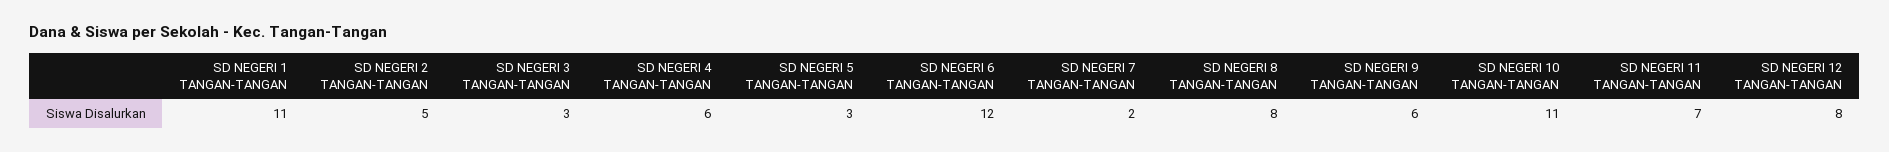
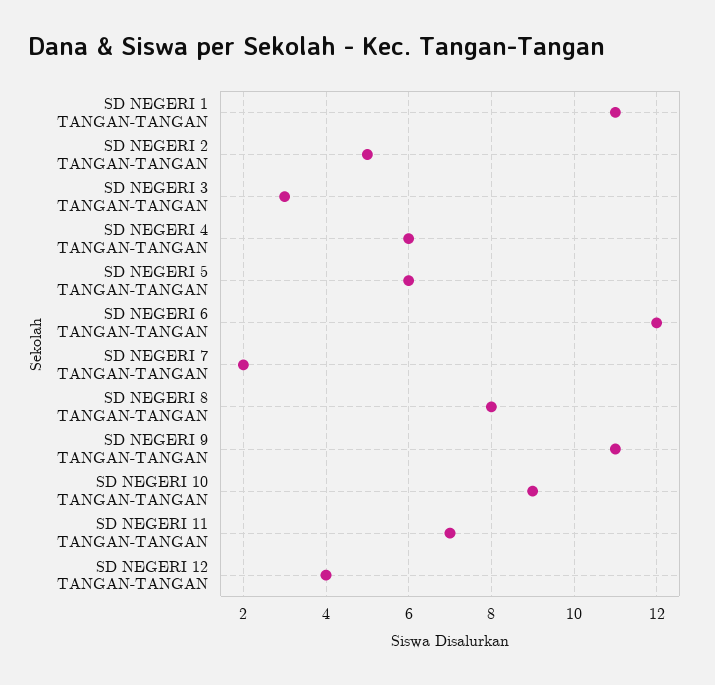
SD NEGERI 5 TANGAN-TANGAN: 3 -> 6
SD NEGERI 9 TANGAN-TANGAN: 6 -> 11
SD NEGERI 10 TANGAN-TANGAN: 11 -> 9
SD NEGERI 12 TANGAN-TANGAN: 8 -> 4

